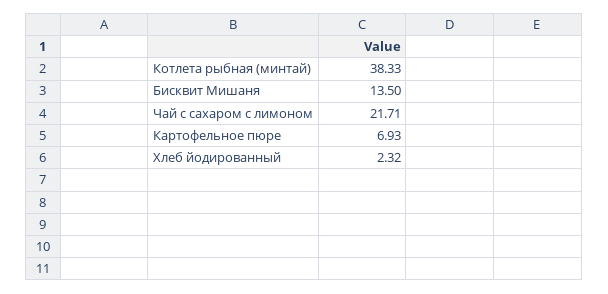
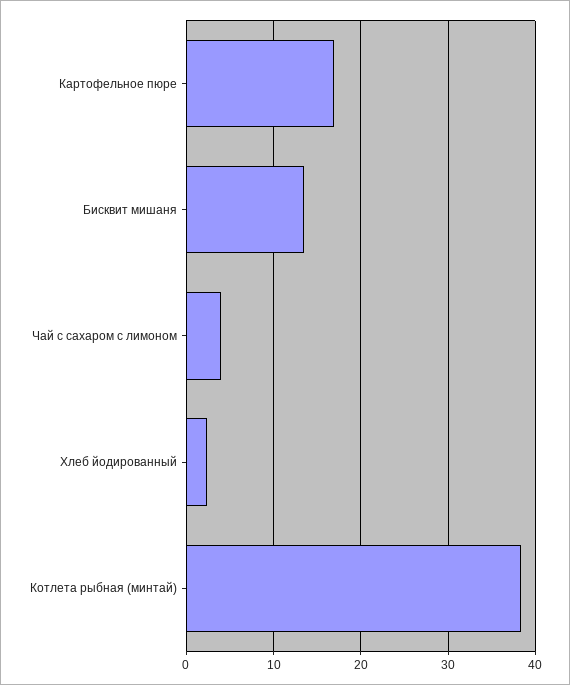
Чай с сахаром с лимоном: 21.71 -> 4
Картофельное пюре: 6.93 -> 17

